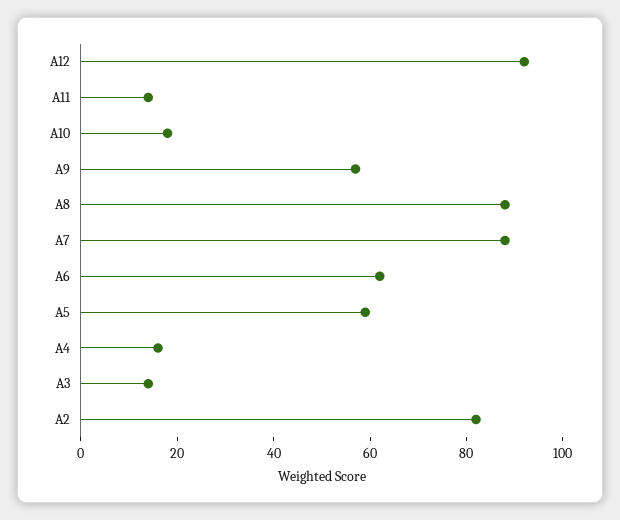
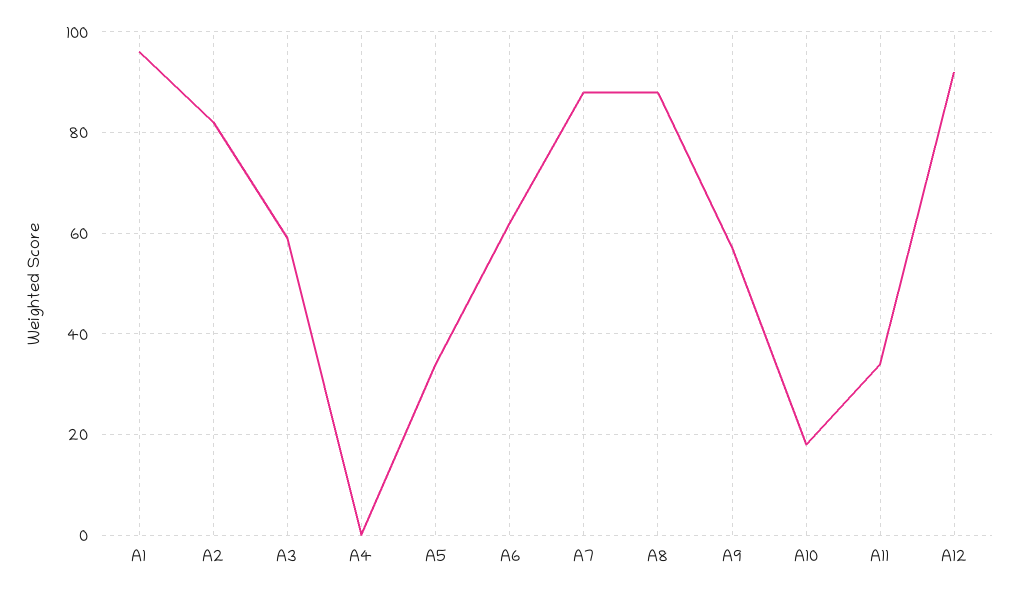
A11: 15 -> 35
A5: 60 -> 35
A4: 15 -> 0
A3: 15 -> 60
A1: none -> 95

